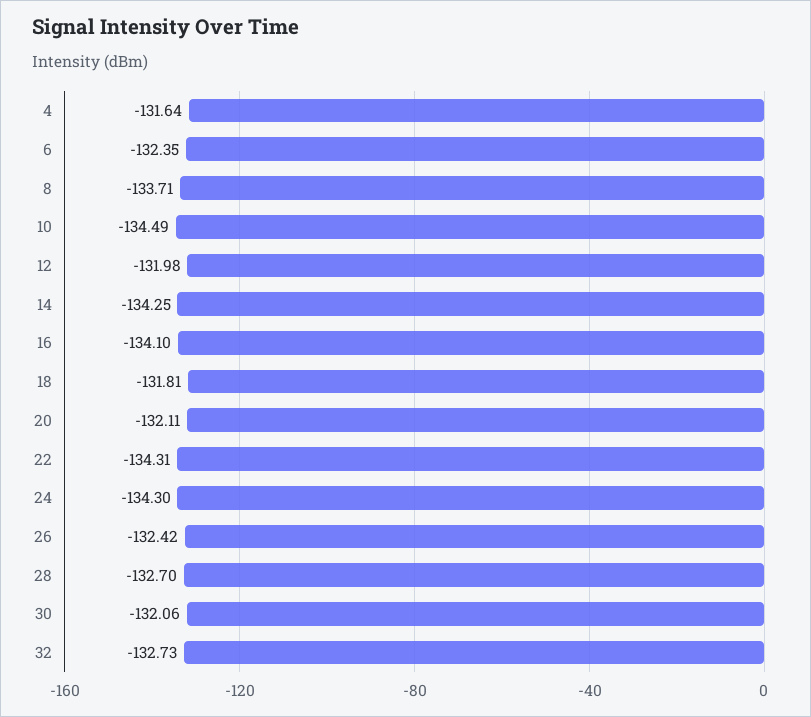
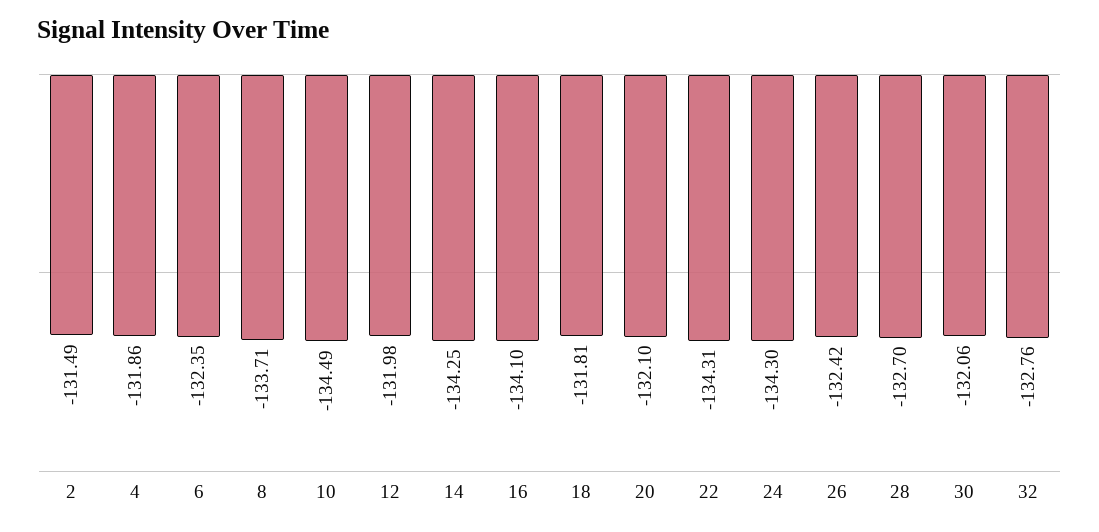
4: -131.64 -> -131.86
20: -132.11 -> -132.1
32: -132.73 -> -132.76
2: none -> -131.49

